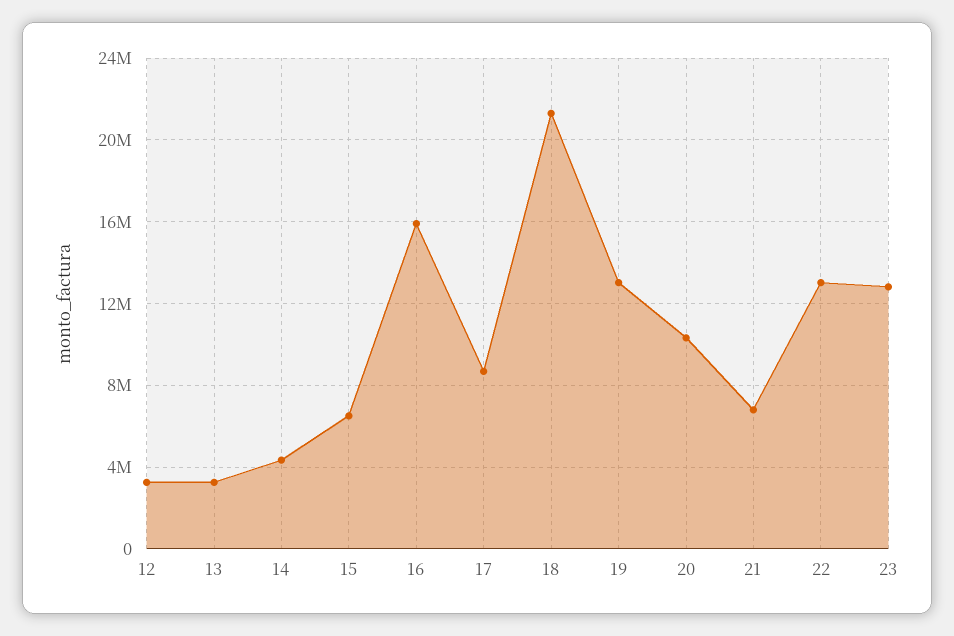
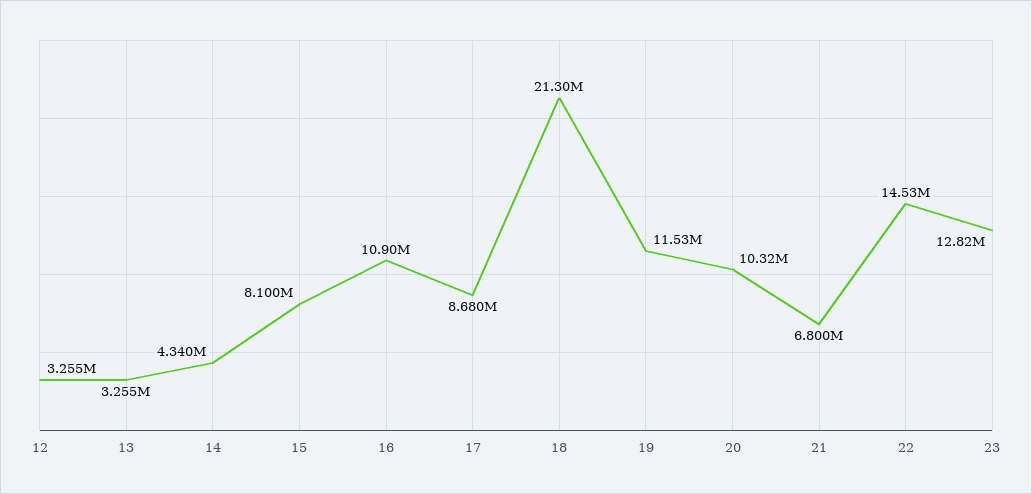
15: 6500000 -> 8100000
16: 16000000 -> 10900000
19: 13000000 -> 11530000
22: 13000000 -> 14530000

